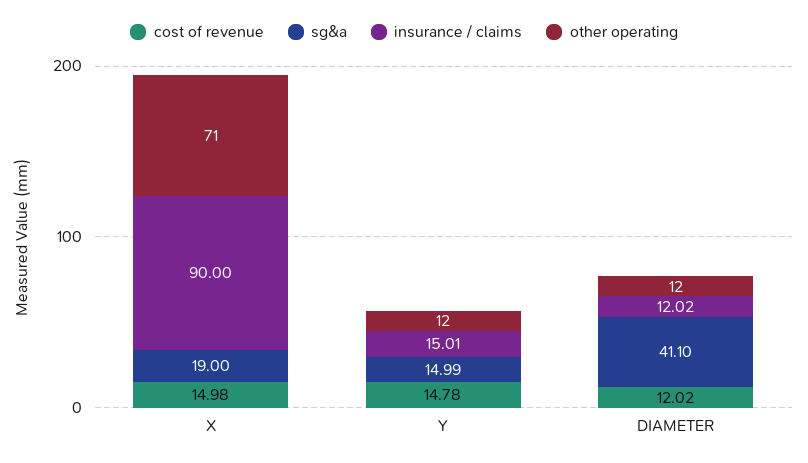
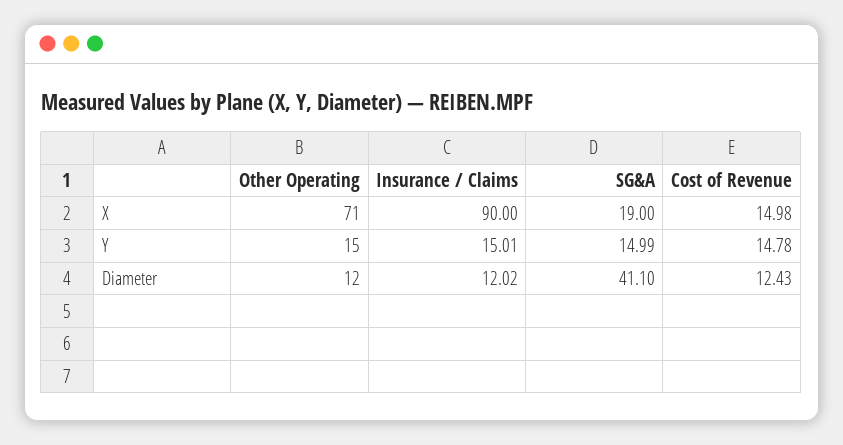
other operating, Y: 12 -> 15
cost of revenue, DIAMETER: 12.02 -> 12.43

